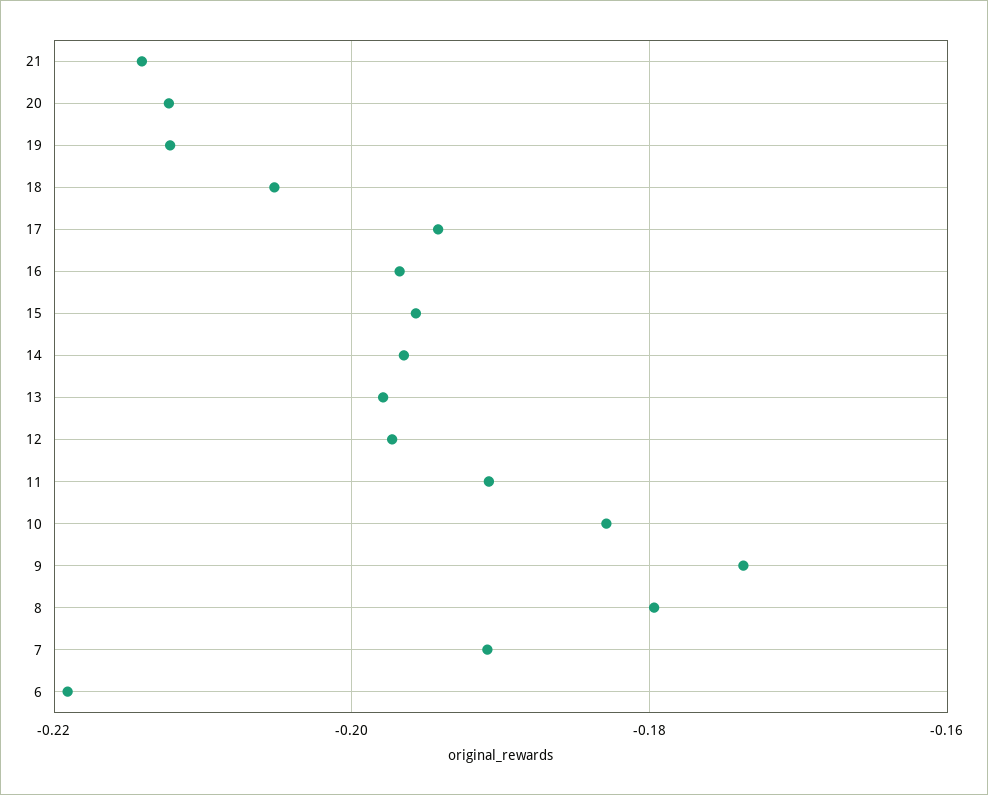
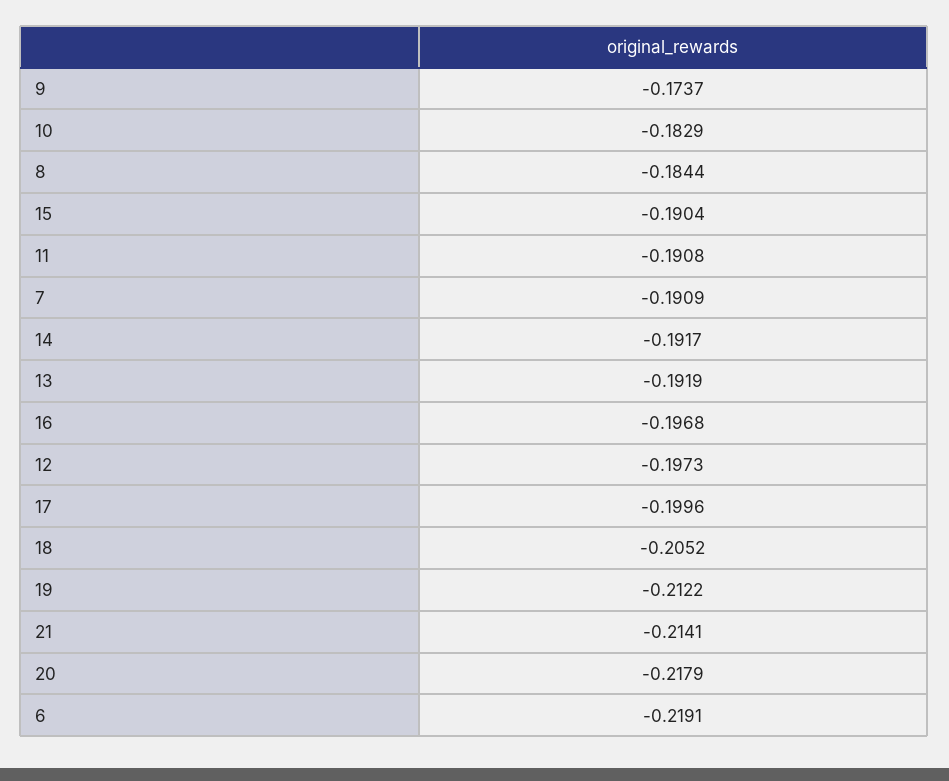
20: -0.212 -> -0.2179
17: -0.194 -> -0.1996
15: -0.196 -> -0.1904
14: -0.196 -> -0.1917
13: -0.198 -> -0.1919
8: -0.18 -> -0.1844

